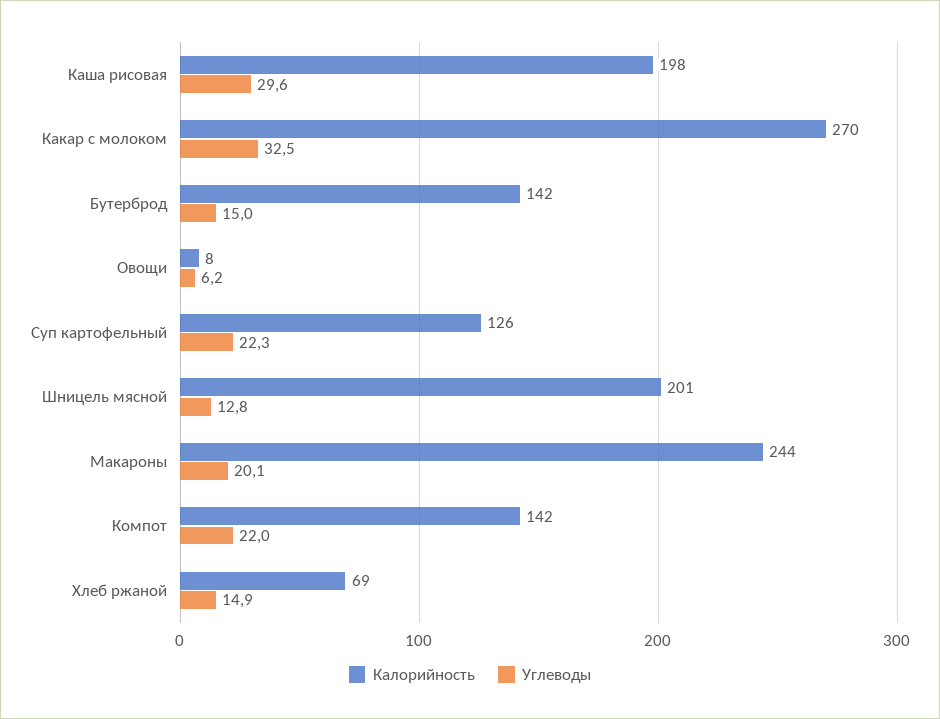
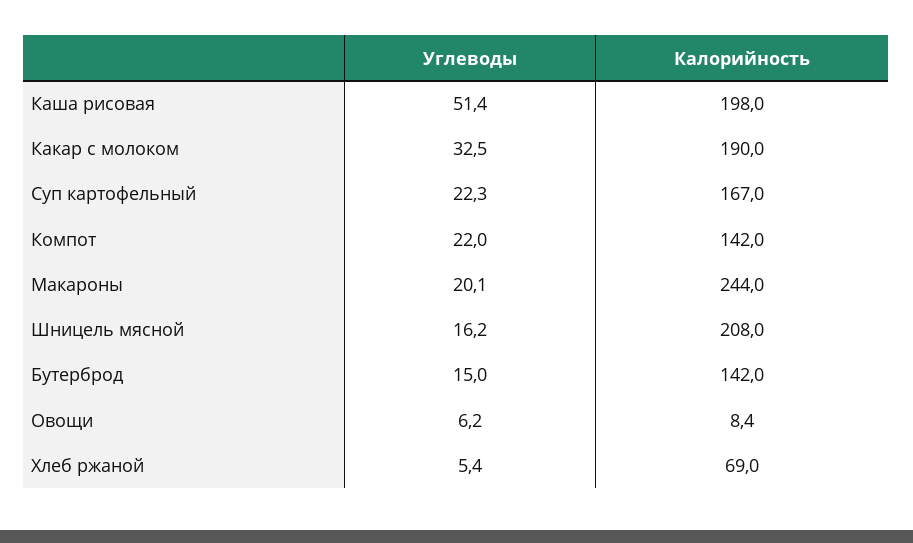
Углеводы, Каша рисовая: 29.6 -> 51.4
Калорийность, Какар с молоком: 270 -> 190
Калорийность, Суп картофельный: 126 -> 167
Калорийность, Шницель мясной: 201 -> 208
Углеводы, Шницель мясной: 12.8 -> 16.2
Углеводы, Хлеб ржаной: 14.9 -> 5.4

